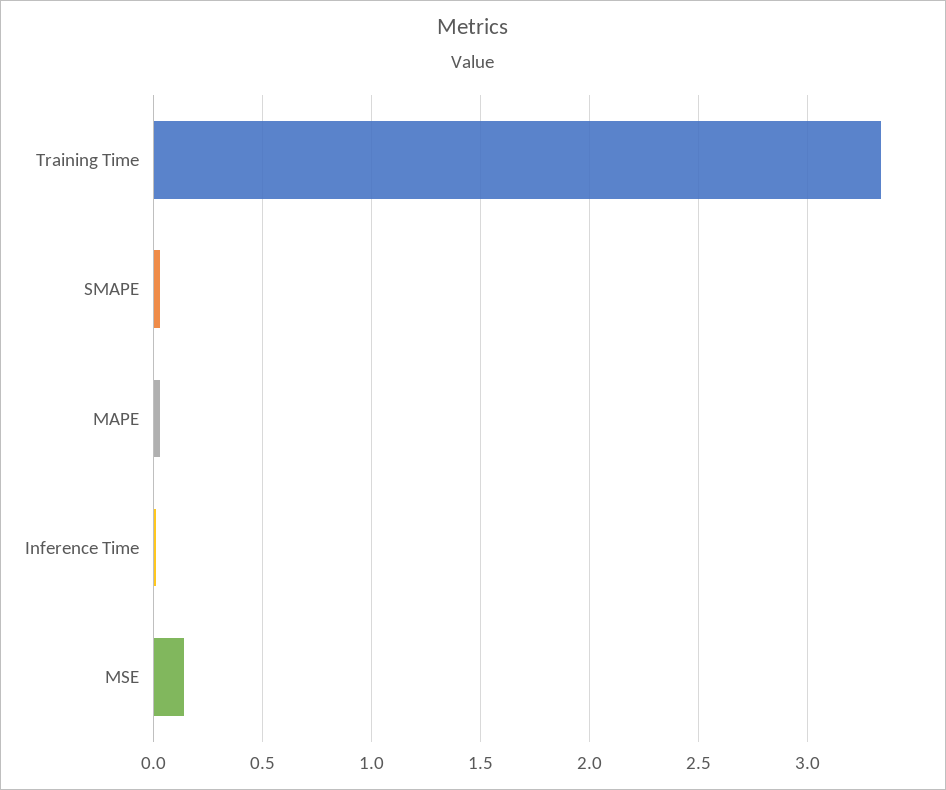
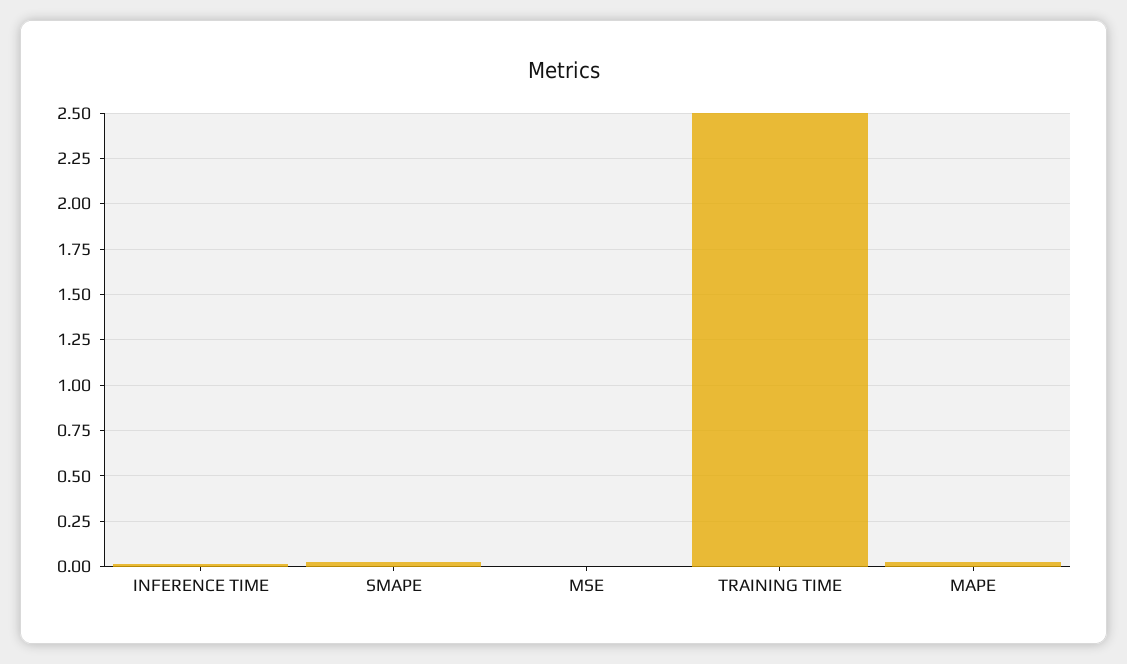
Training Time: 3.35 -> 2.5
MSE: 0.15 -> 0

